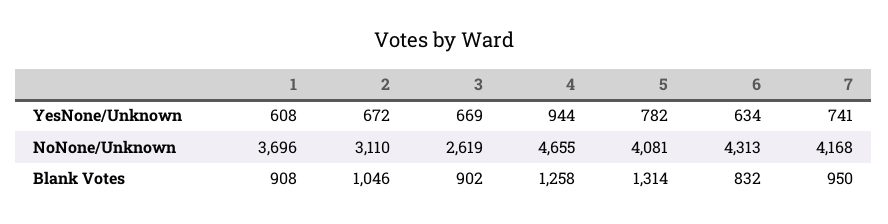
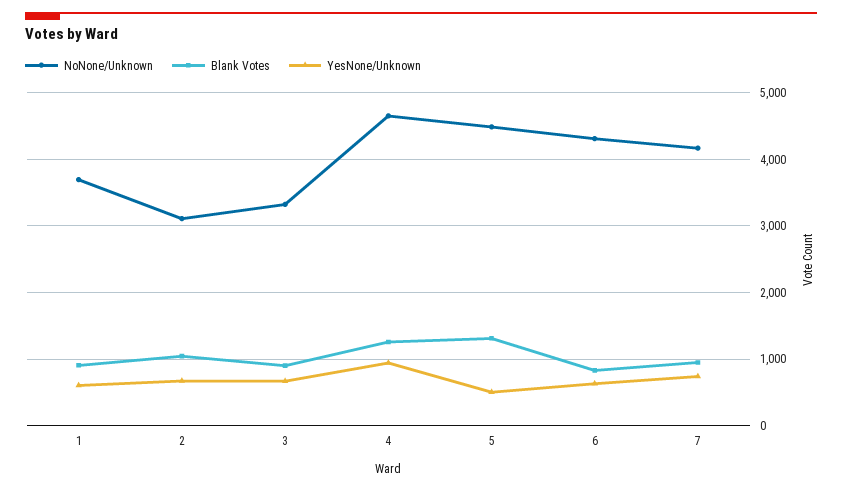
YesNone/Unknown, 5: 782 -> 500
NoNone/Unknown, 3: 2619 -> 3300
NoNone/Unknown, 5: 4081 -> 4500

